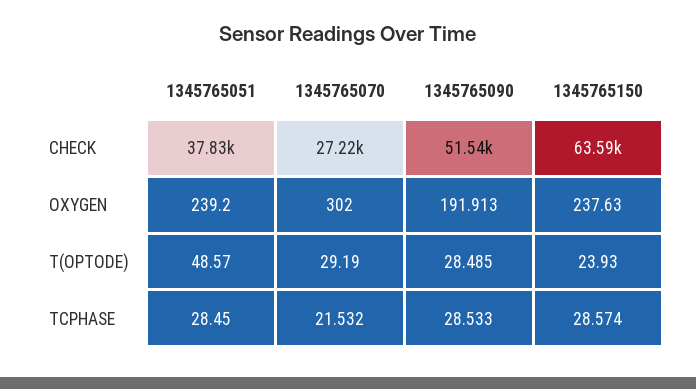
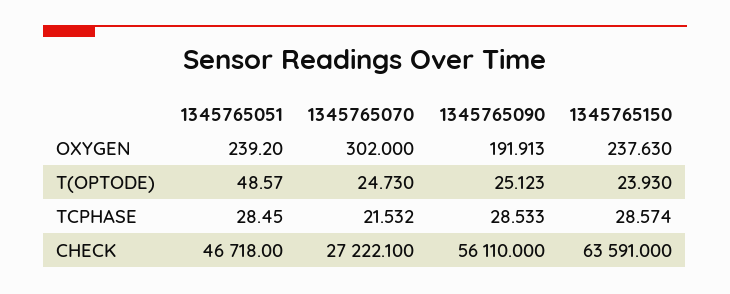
1345765051, CHECK: 37830 -> 46718
1345765090, CHECK: 51540 -> 56110
1345765070, T(OPTODE): 29.19 -> 24.73
1345765090, T(OPTODE): 28.485 -> 25.123

